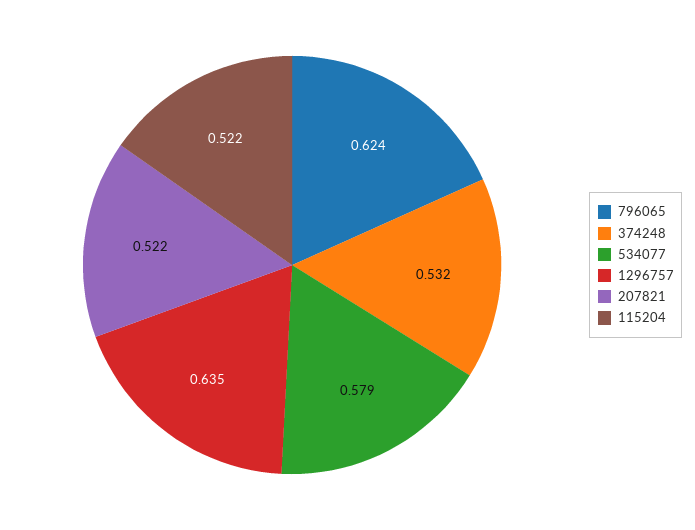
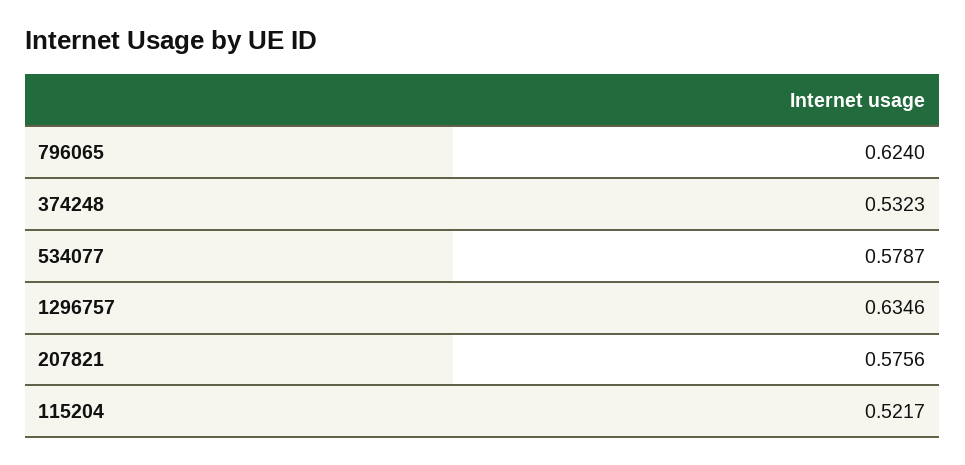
207821: 0.522 -> 0.5756

